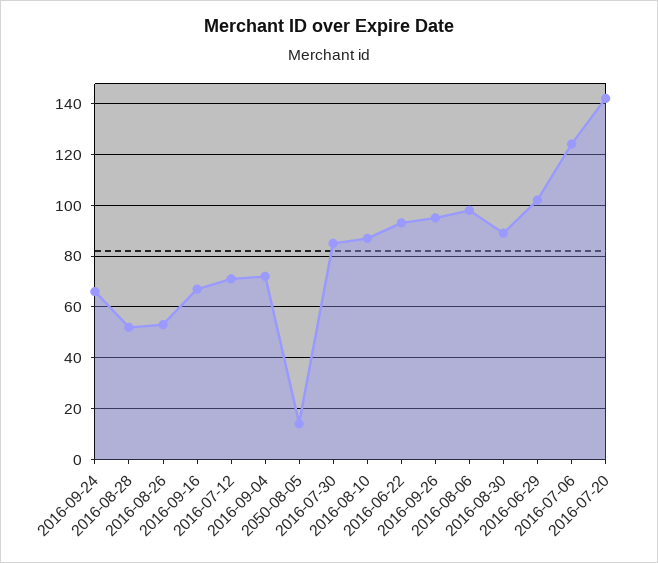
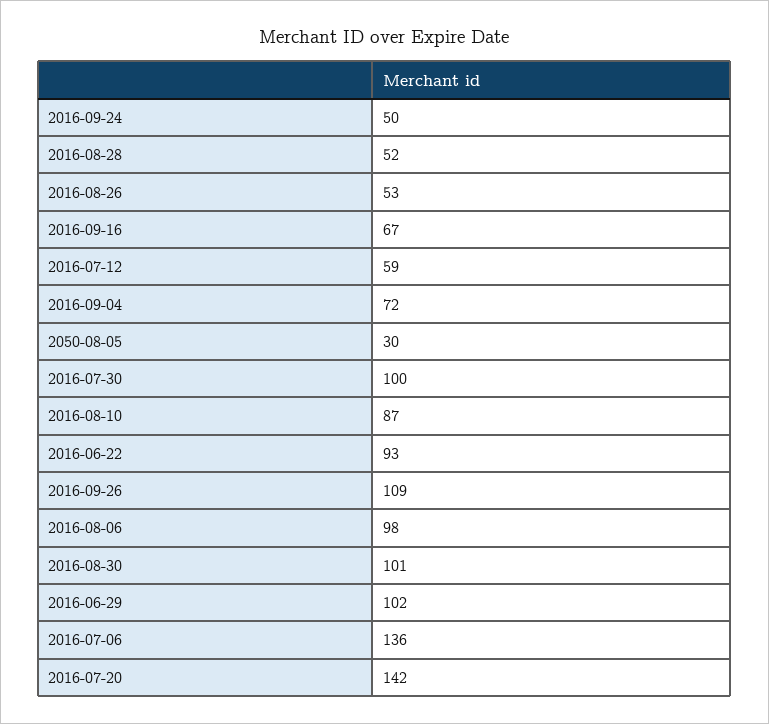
2016-09-24: 65 -> 50
2016-07-12: 70 -> 59
2050-08-05: 15 -> 30
2016-07-30: 85 -> 100
2016-09-26: 95 -> 109
2016-08-30: 90 -> 101
2016-07-06: 125 -> 136

